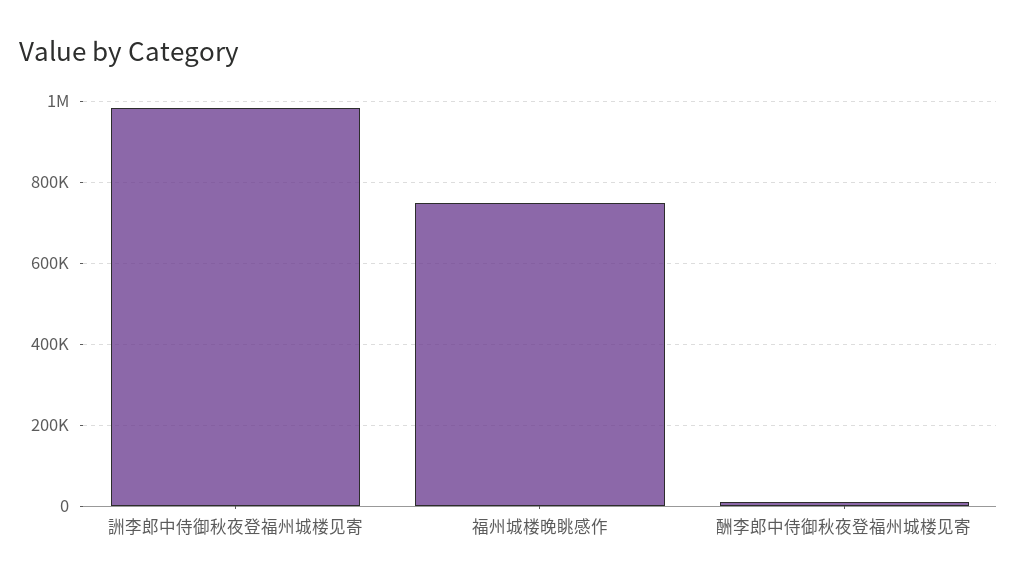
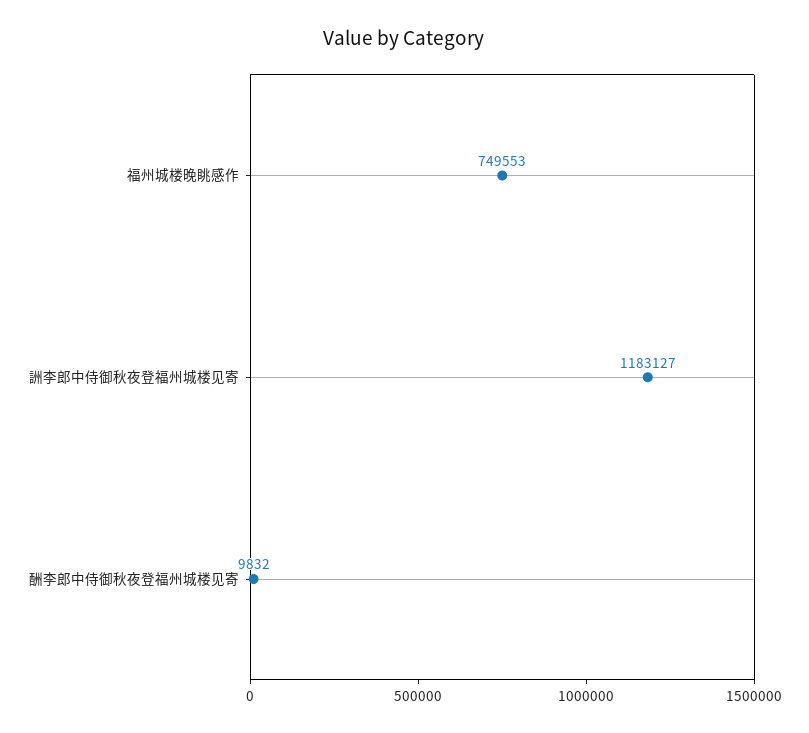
詶李郎中侍御秋夜登福州城楼见寄: 980000 -> 1183127

